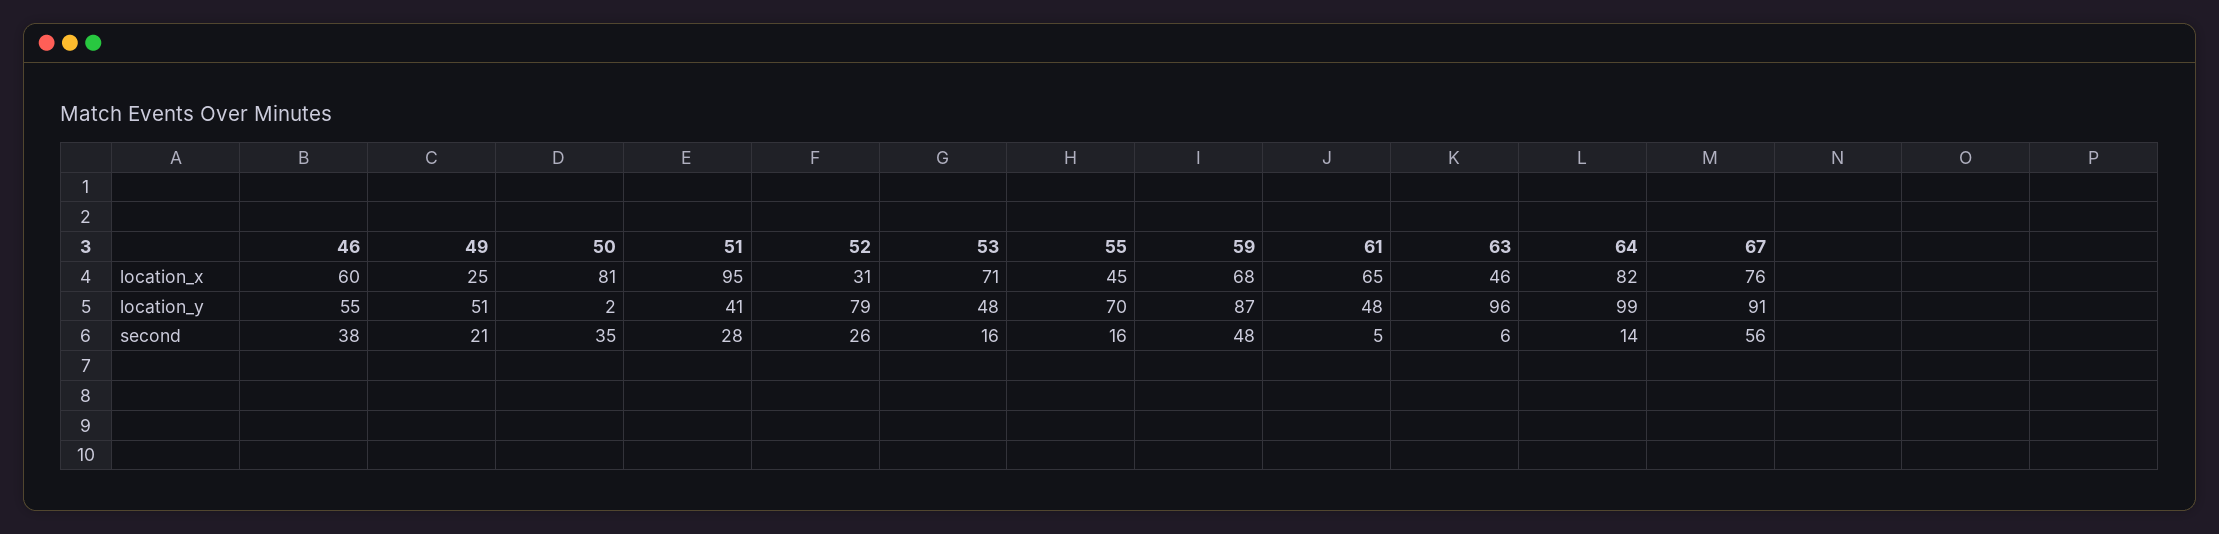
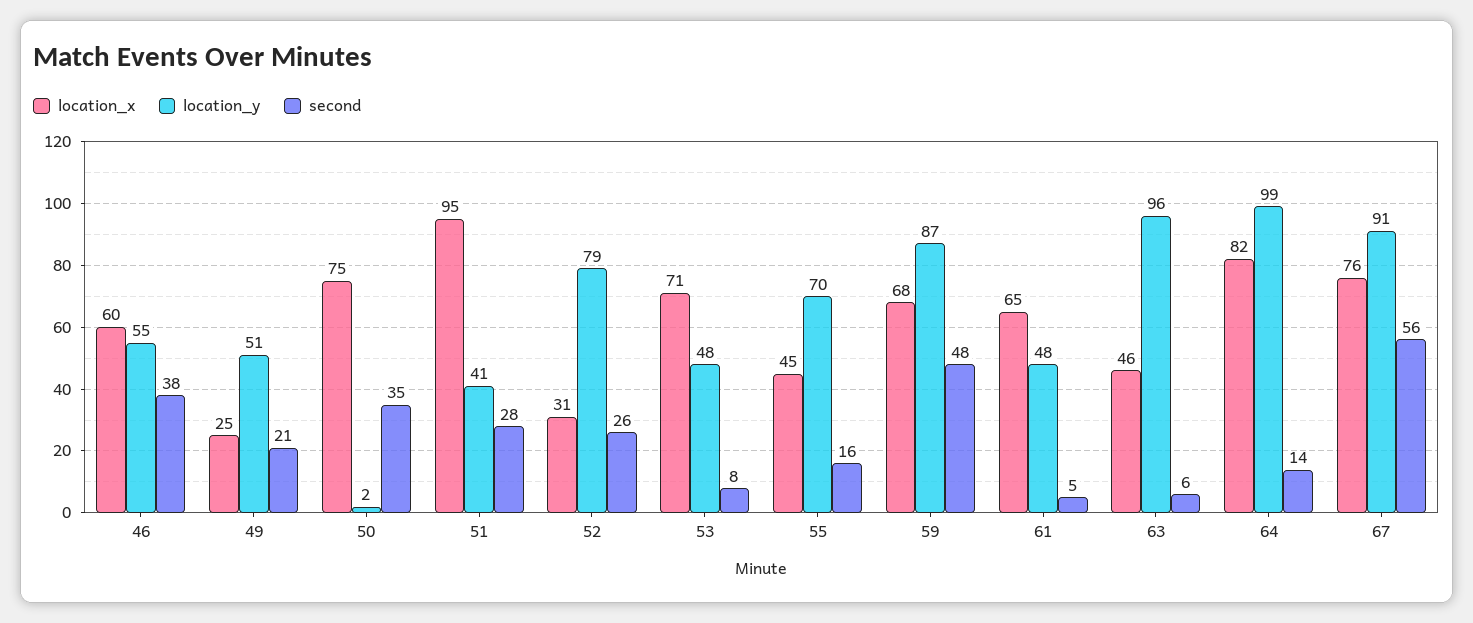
location_x, 50: 81 -> 75
second, 53: 16 -> 8

